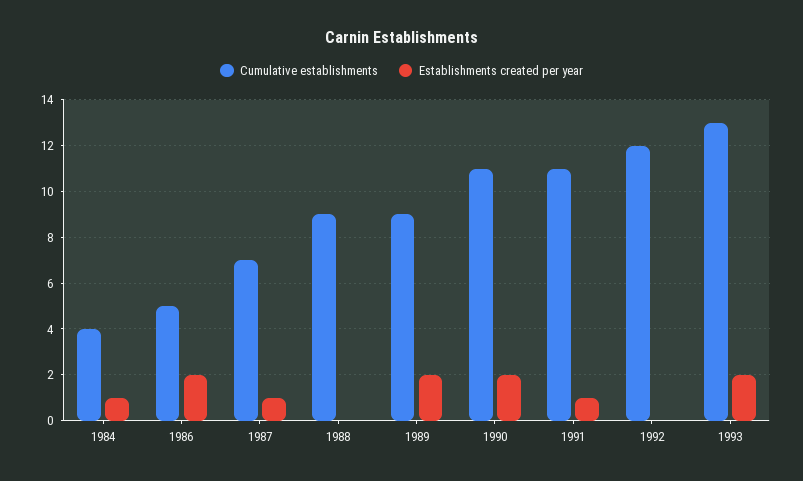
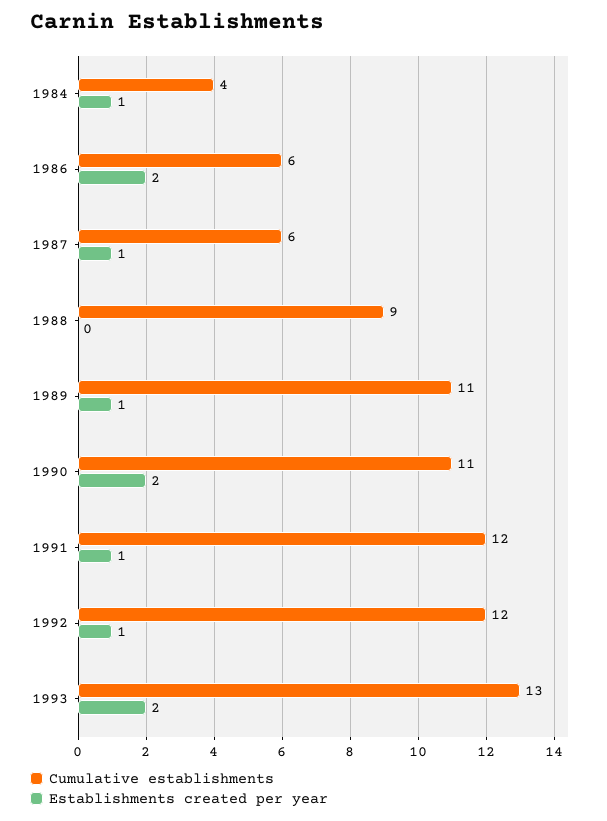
Cumulative establishments, 1986: 5 -> 6
Cumulative establishments, 1987: 7 -> 6
Cumulative establishments, 1989: 9 -> 11
Establishments created per year, 1989: 2 -> 1
Cumulative establishments, 1991: 11 -> 12
Establishments created per year, 1992: 0 -> 1

